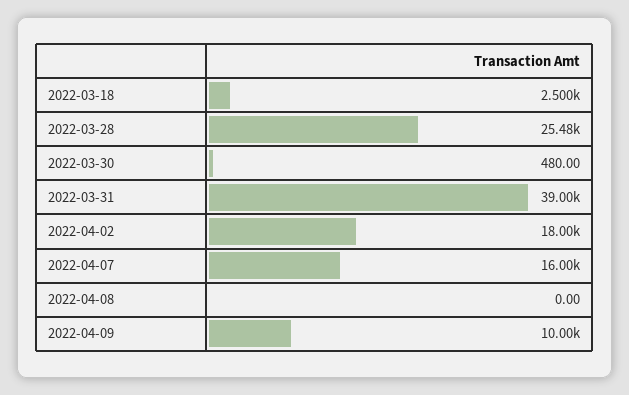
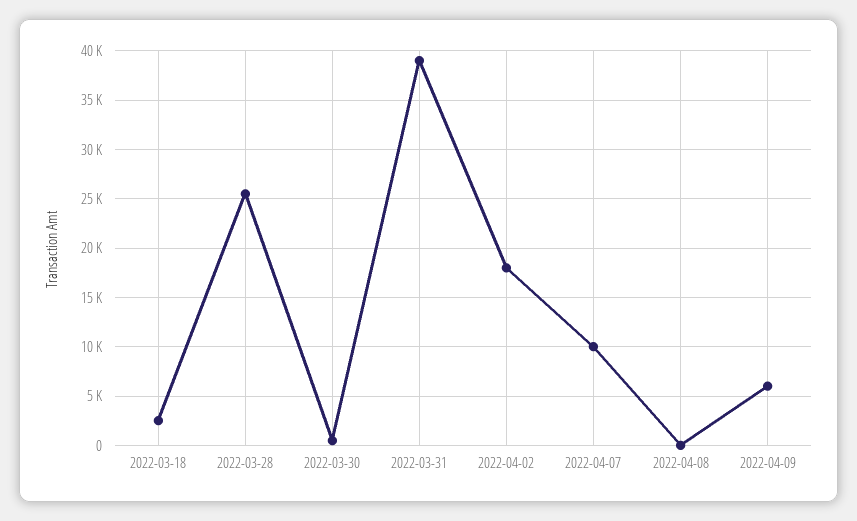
2022-04-07: 16000 -> 10000
2022-04-09: 10000 -> 6000

